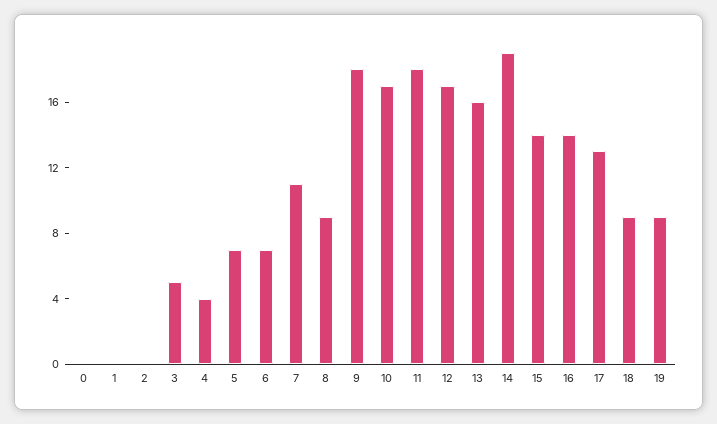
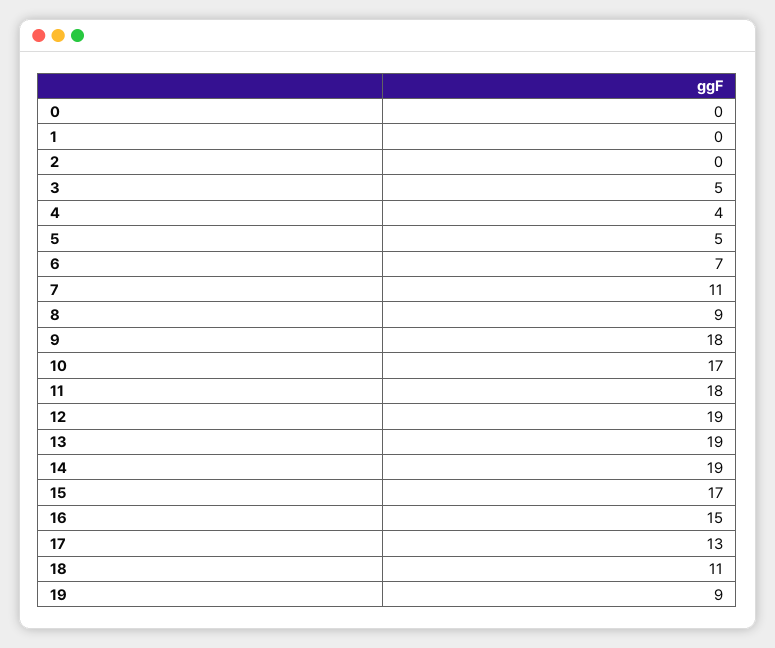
5: 7 -> 5
12: 17 -> 19
13: 16 -> 19
15: 14 -> 17
16: 14 -> 15
18: 9 -> 11

